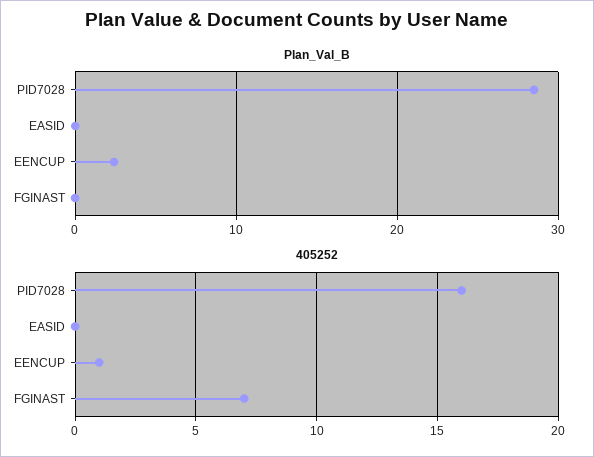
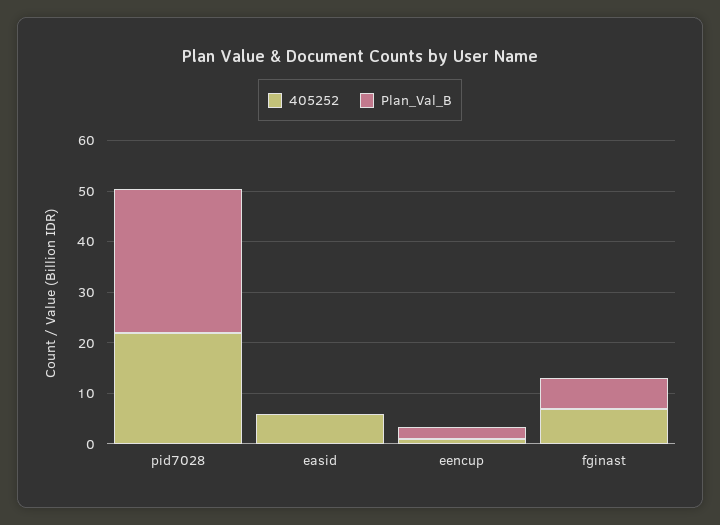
Plan_Val_B, FGINAST: 0 -> 6
405252, PID7028: 16 -> 22
405252, EASID: 0 -> 6

